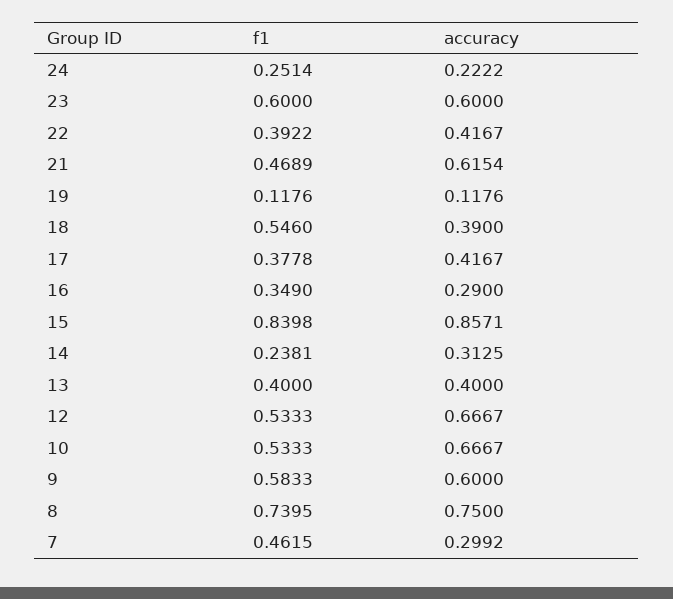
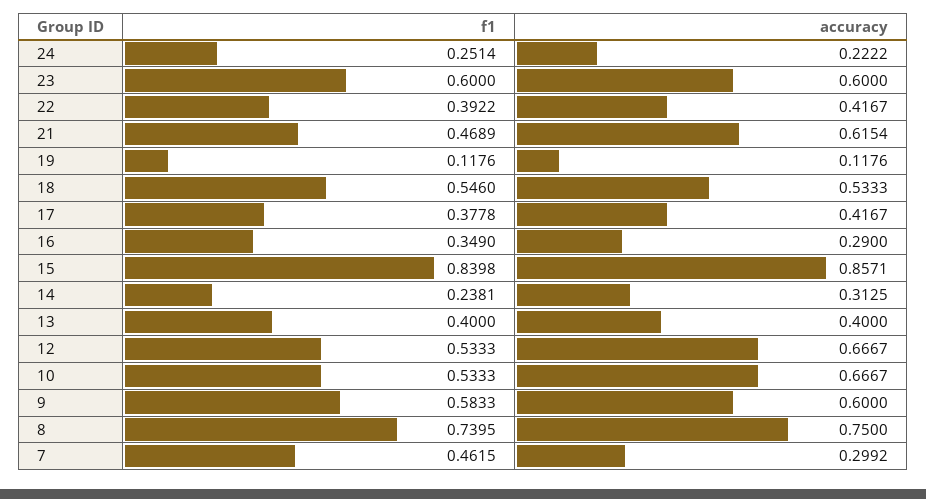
accuracy, 18: 0.39 -> 0.5333

